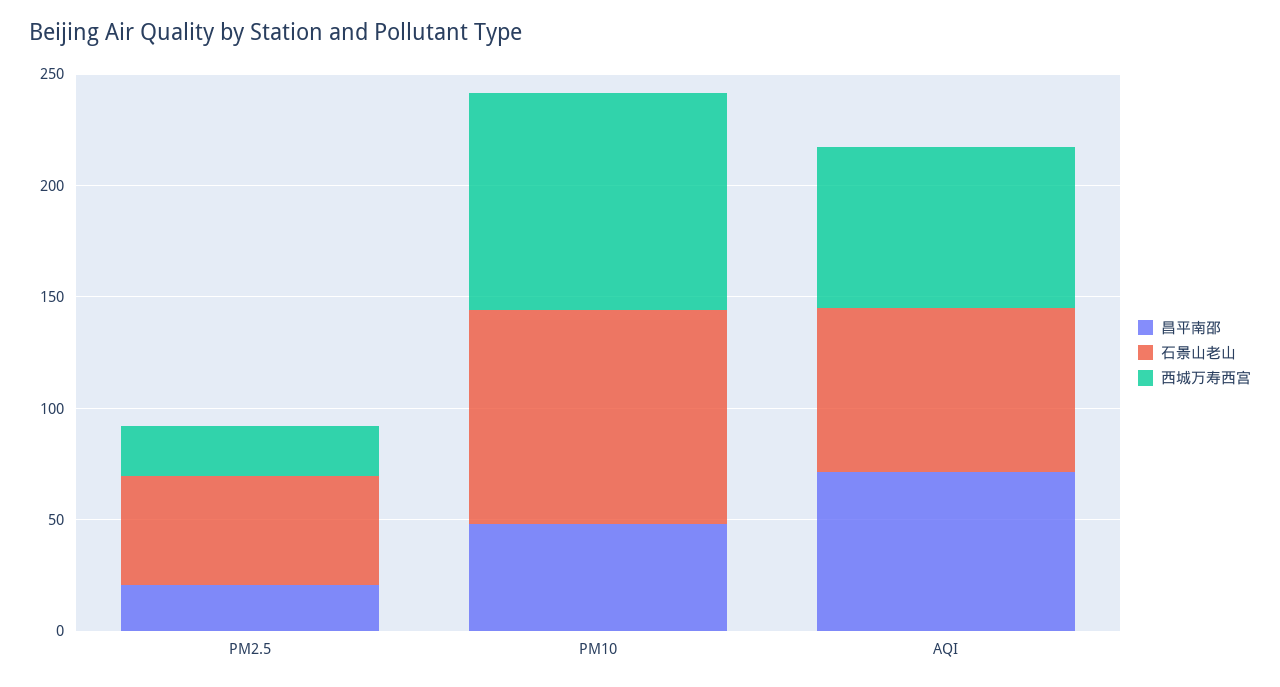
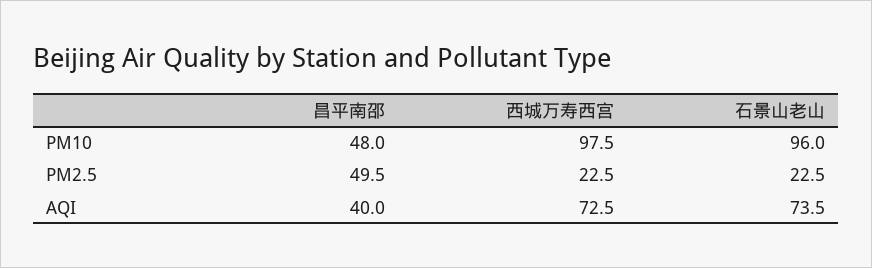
昌平南邵, PM2.5: 20 -> 49.5
石景山老山, PM2.5: 50 -> 22.5
昌平南邵, AQI: 70 -> 40

